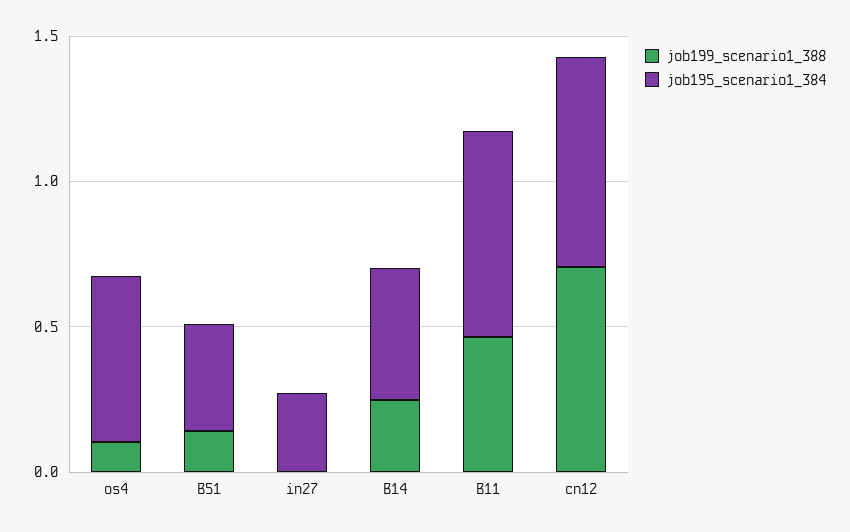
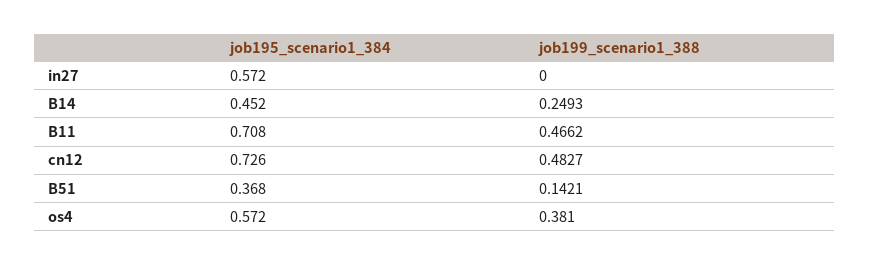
job199_scenario1_388, os4: 0.1 -> 0.381
job195_scenario1_384, in27: 0.3 -> 0.572
job199_scenario1_388, cn12: 0.7 -> 0.4827

